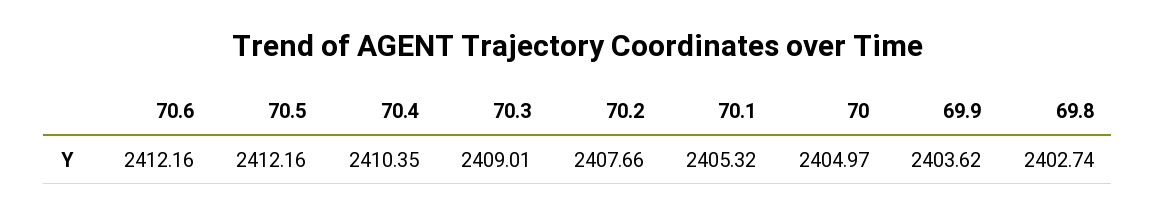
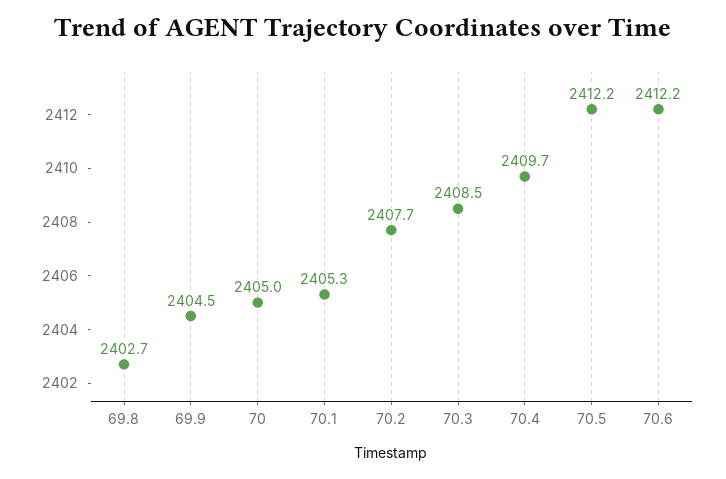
70.4: 2410.35 -> 2409.7
70.3: 2409.01 -> 2408.5
69.9: 2403.62 -> 2404.5

